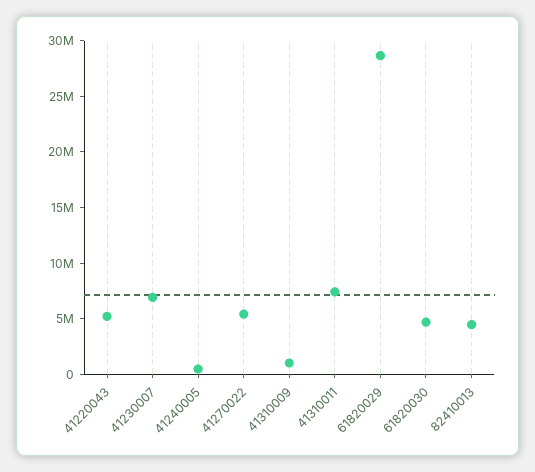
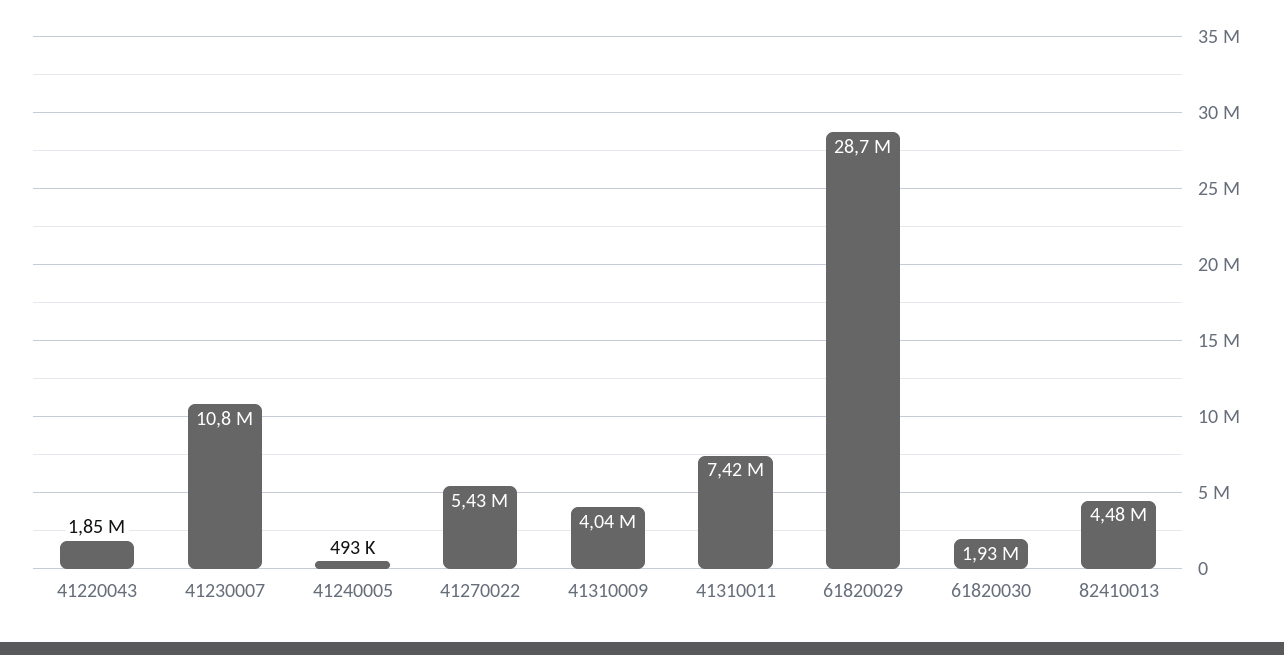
41220043: 5000000 -> 1850000
41230007: 7000000 -> 10800000
41310009: 1000000 -> 4040000
61820030: 5000000 -> 1930000

